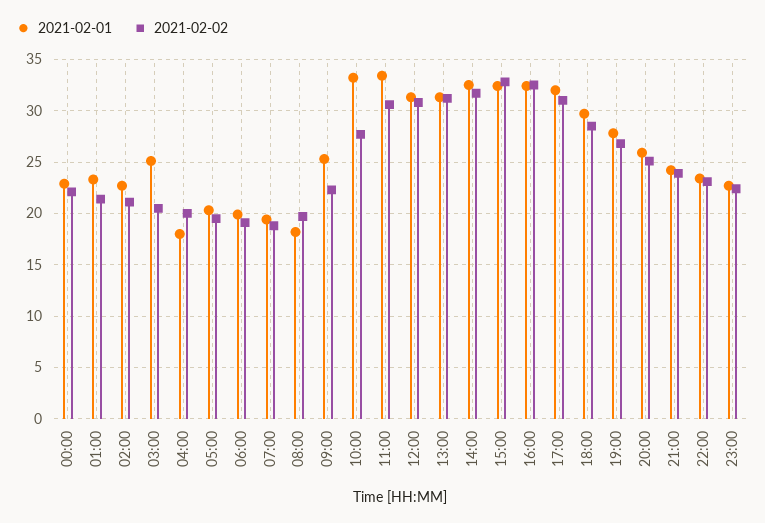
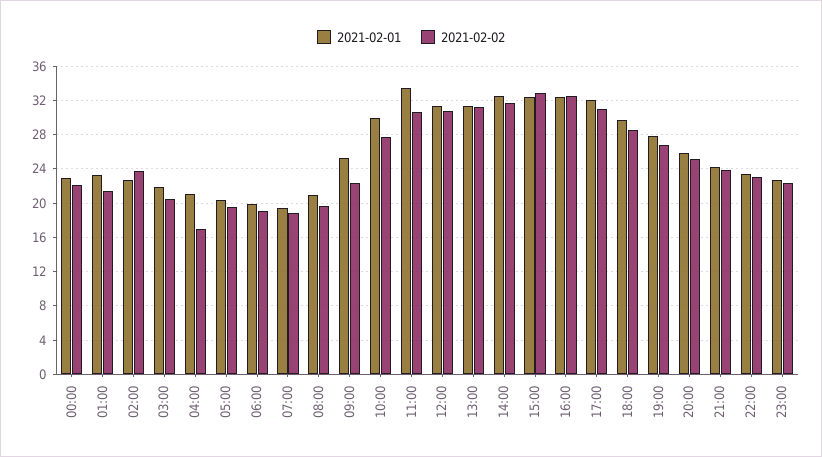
2021-02-02, 02:00: 21 -> 24
2021-02-01, 03:00: 25 -> 22
2021-02-01, 04:00: 18 -> 21
2021-02-02, 04:00: 20 -> 17
2021-02-01, 08:00: 18 -> 21
2021-02-01, 10:00: 33 -> 30

